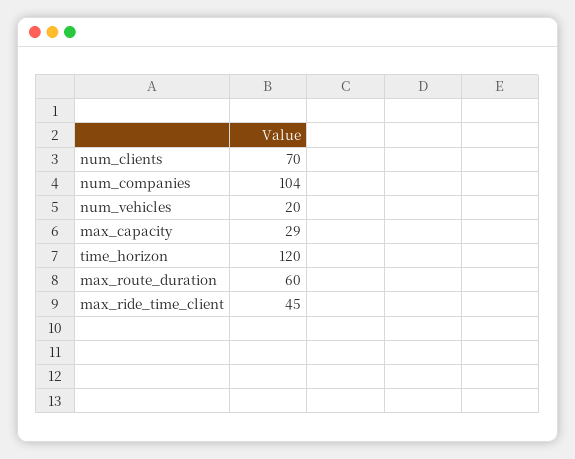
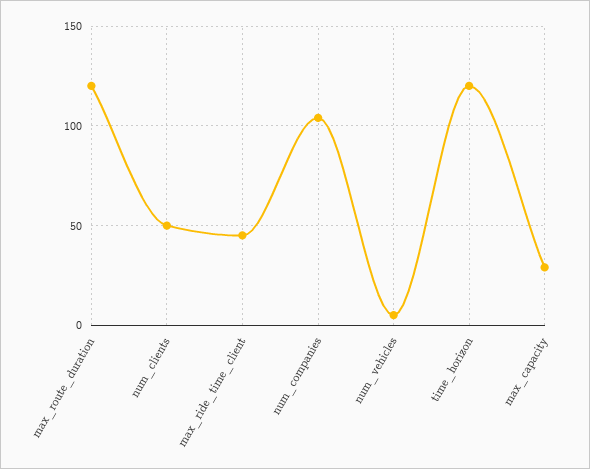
num_clients: 70 -> 50
num_vehicles: 20 -> 5
max_route_duration: 60 -> 120

